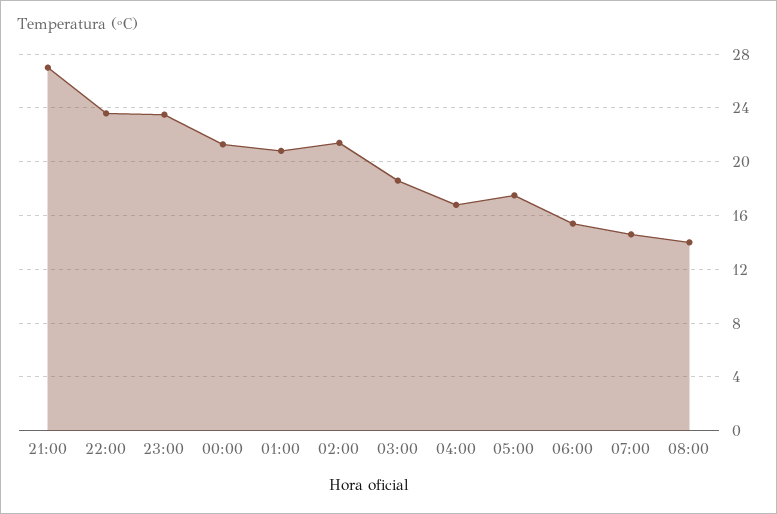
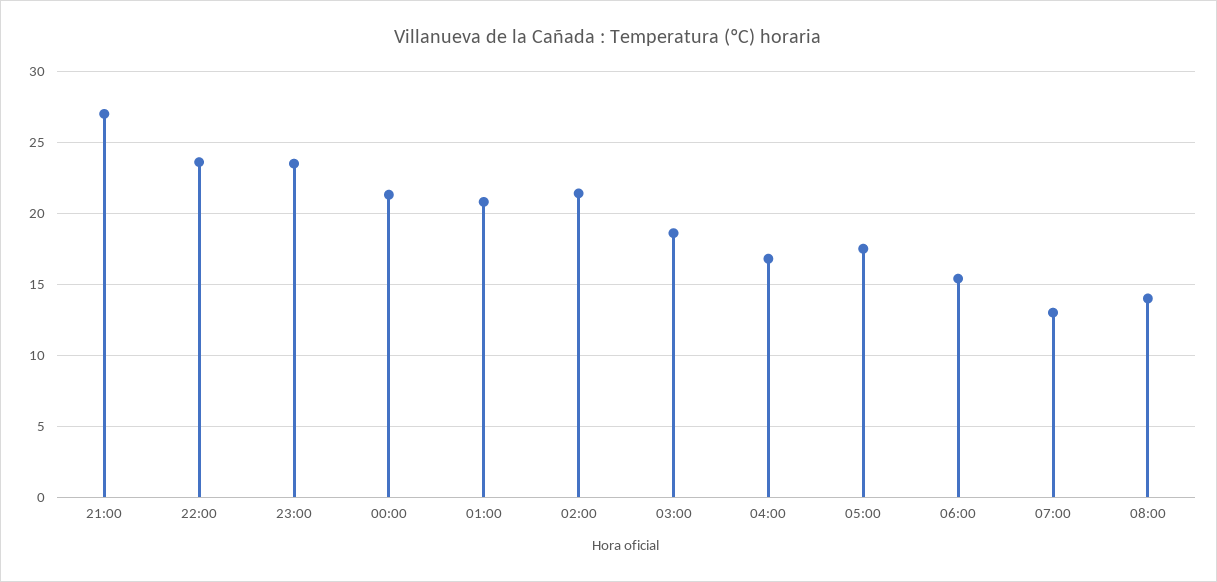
07:00: 14.5 -> 13

